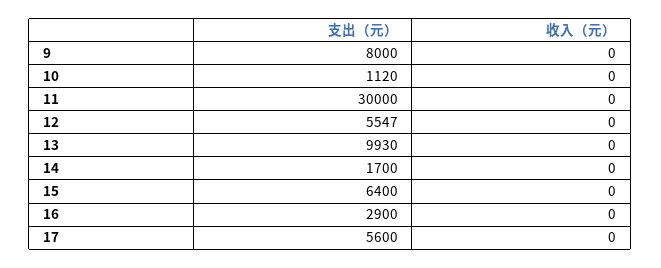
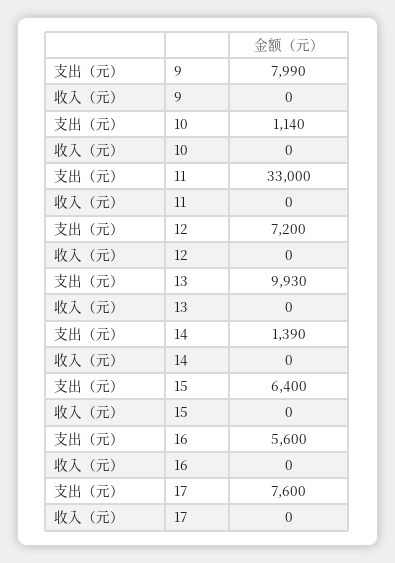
支出（元）, 9: 8000 -> 7990
支出（元）, 10: 1120 -> 1140
支出（元）, 11: 30000 -> 33000
支出（元）, 12: 5547 -> 7200
支出（元）, 14: 1700 -> 1390
支出（元）, 16: 2900 -> 5600
支出（元）, 17: 5600 -> 7600

